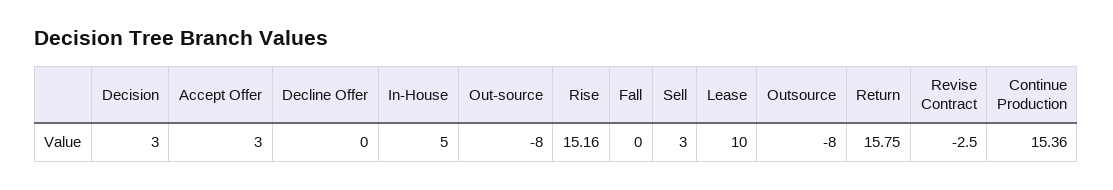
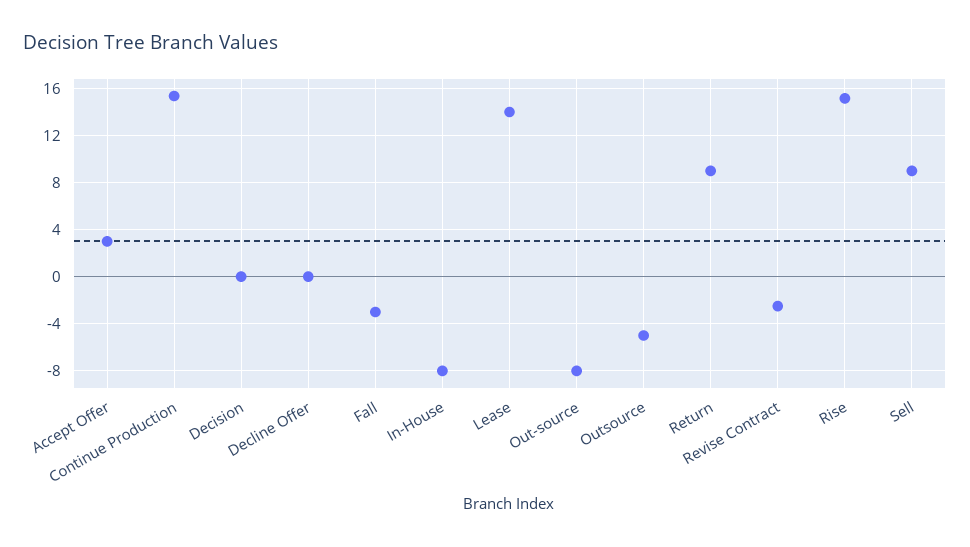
Decision: 3 -> 0
In-House: 5 -> -8
Fall: 0 -> -3
Sell: 3 -> 9
Lease: 10 -> 14
Outsource: -8 -> -5
Return: 15.75 -> 9

